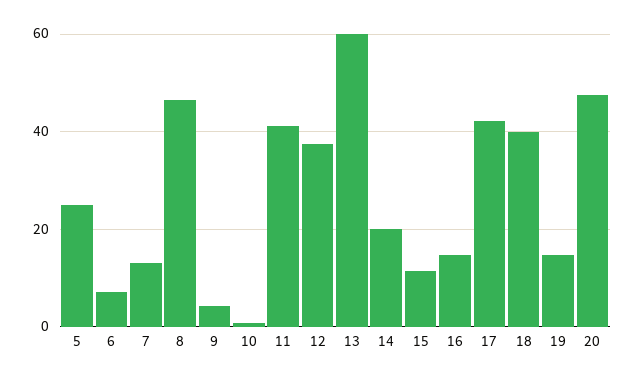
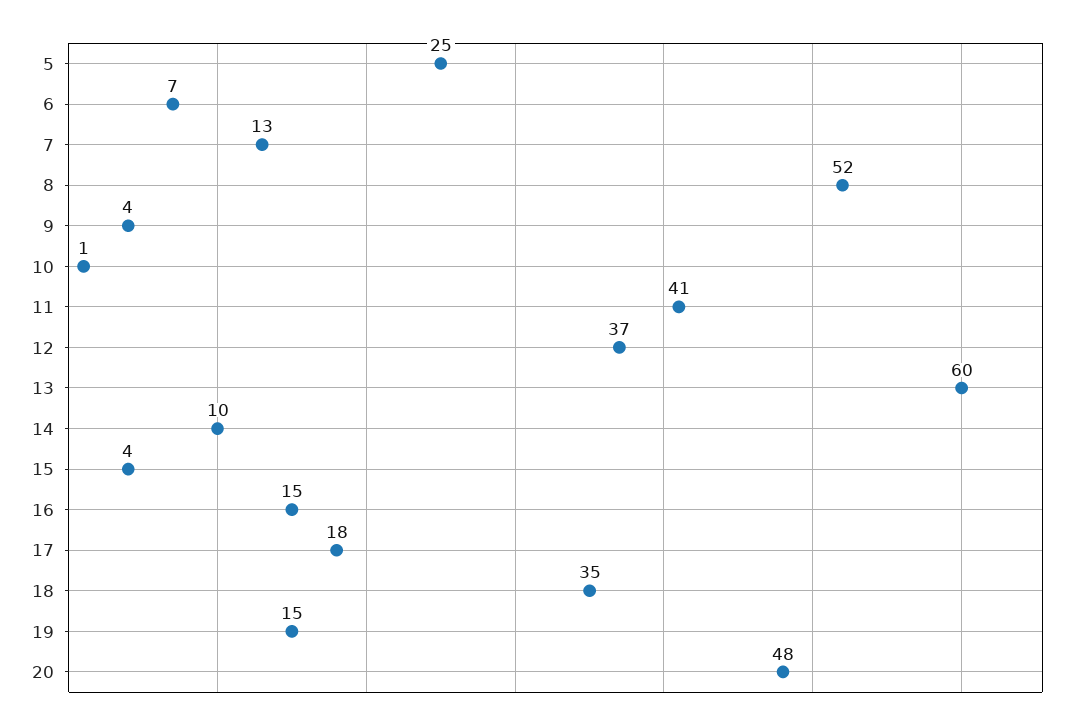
8: 46 -> 52
14: 20 -> 10
15: 12 -> 4
17: 42 -> 18
18: 40 -> 35

